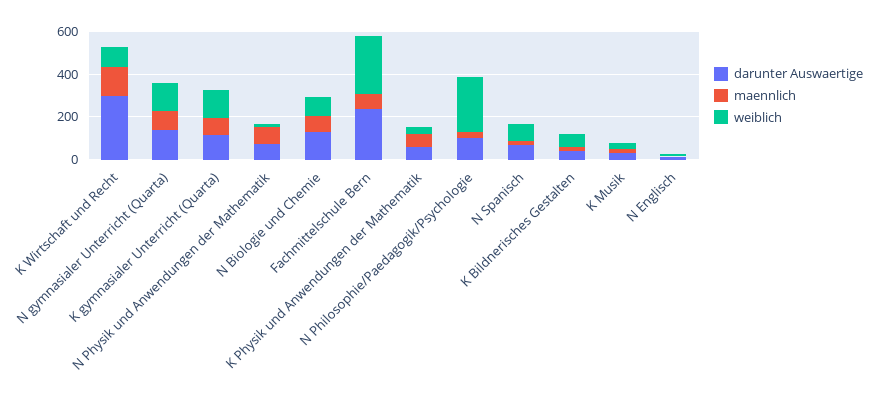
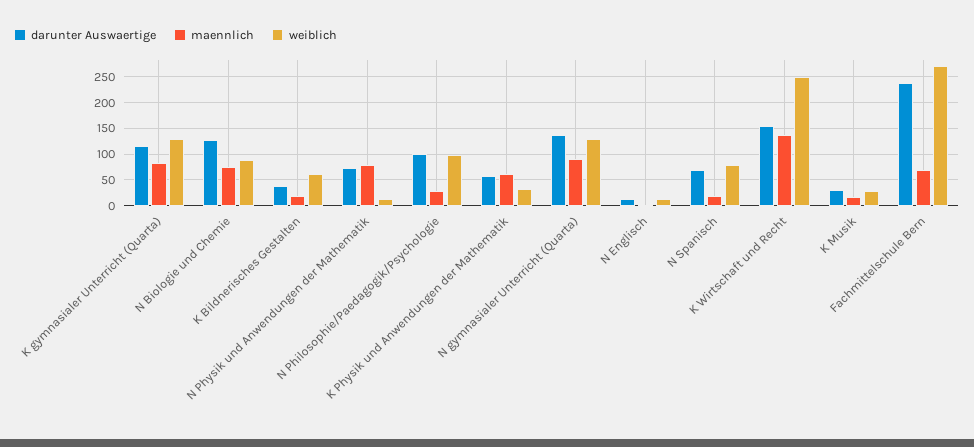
darunter Auswaertige, K Wirtschaft und Recht: 300 -> 150
weiblich, K Wirtschaft und Recht: 100 -> 250
weiblich, N Philosophie/Paedagogik/Psychologie: 250 -> 100

